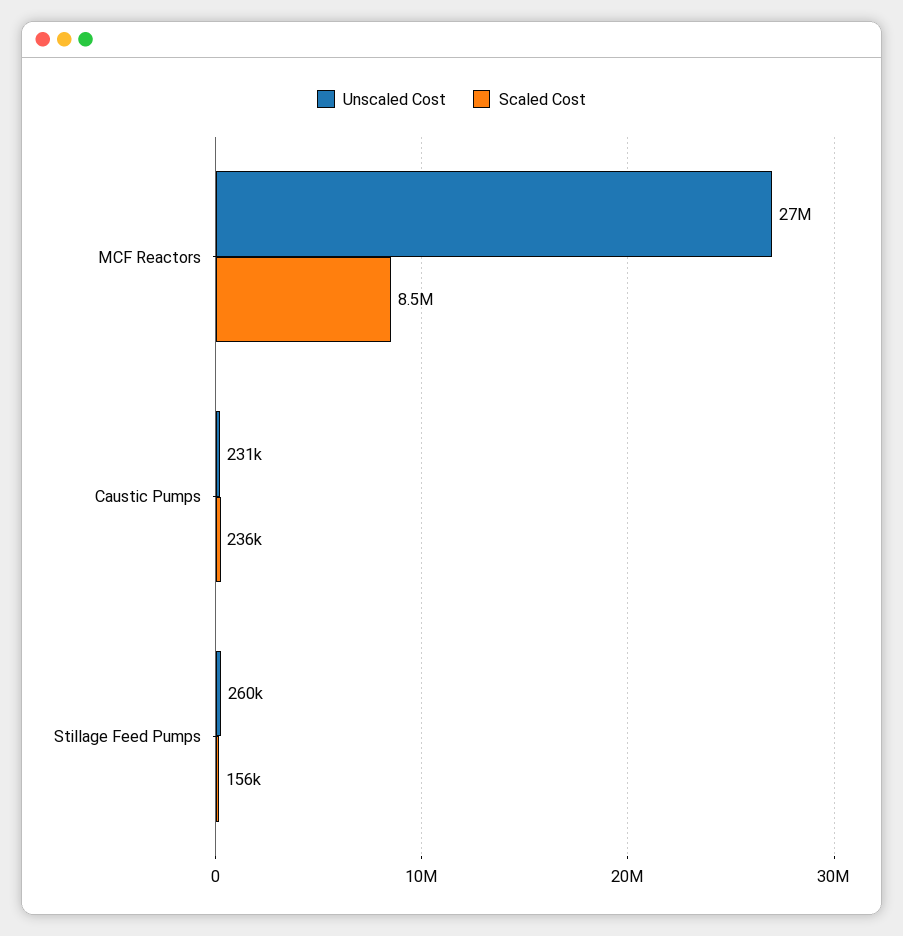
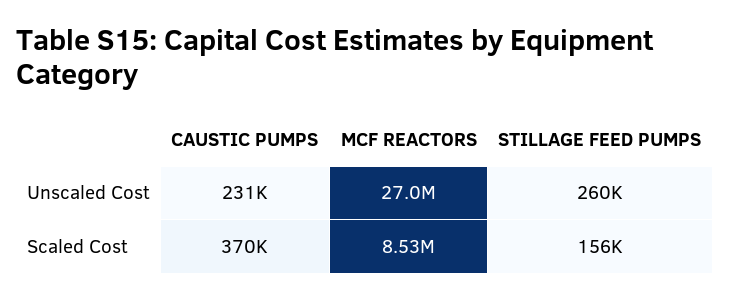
Scaled Cost, Caustic Pumps: 236000 -> 370000

